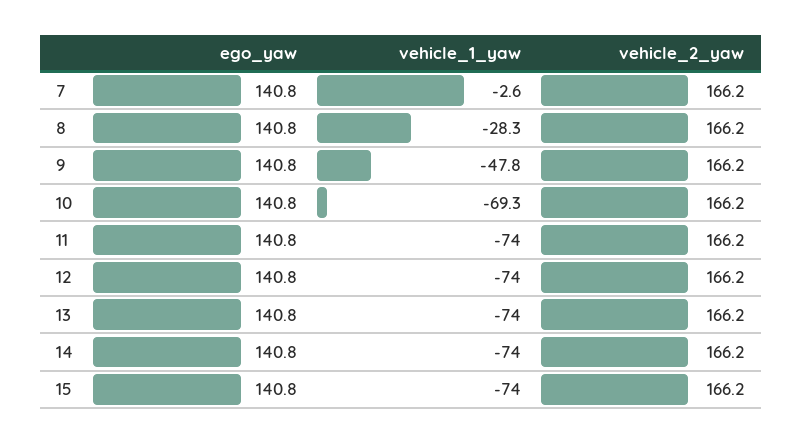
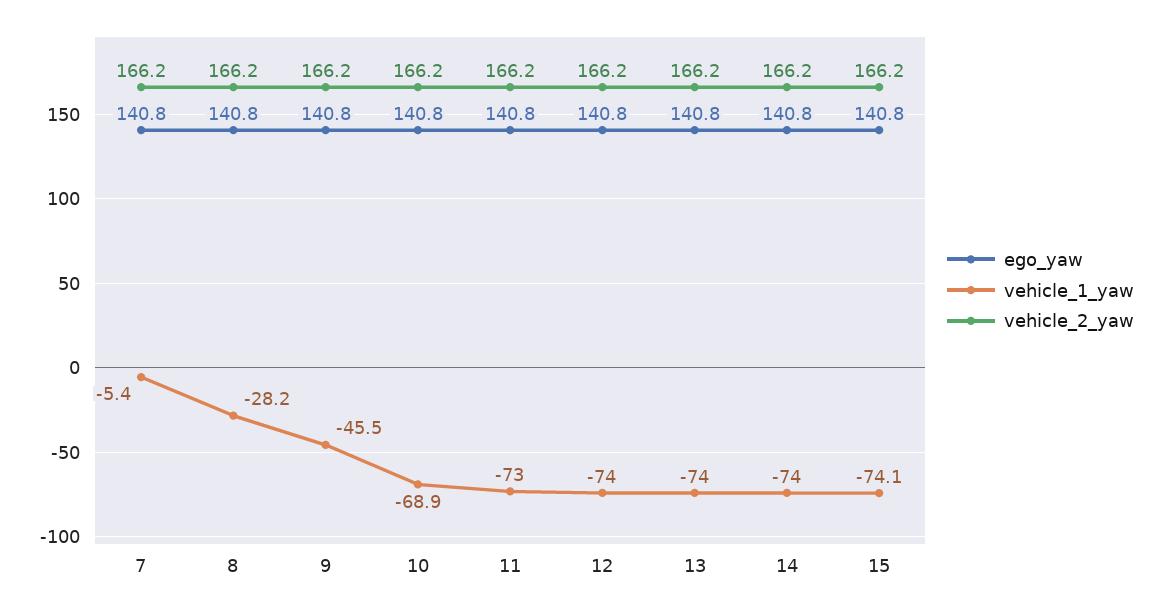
vehicle_1_yaw, 7: -2.6 -> -5.4
vehicle_1_yaw, 8: -28.3 -> -28.2
vehicle_1_yaw, 9: -47.8 -> -45.5
vehicle_1_yaw, 10: -69.3 -> -68.9
vehicle_1_yaw, 11: -74 -> -73
vehicle_1_yaw, 15: -74 -> -74.1

